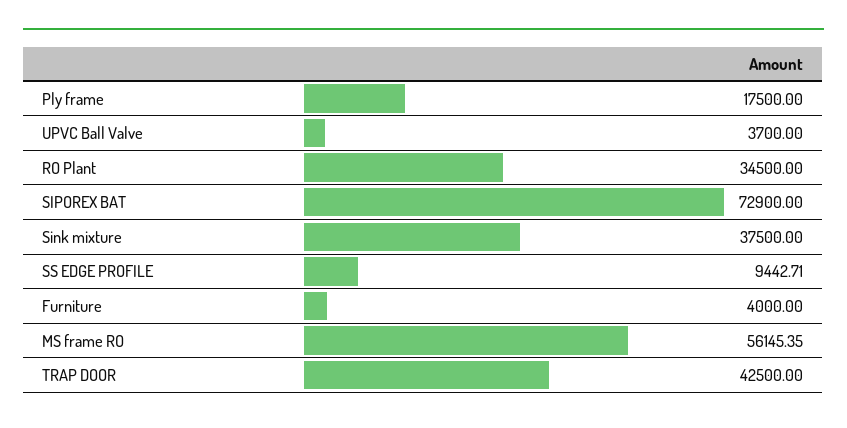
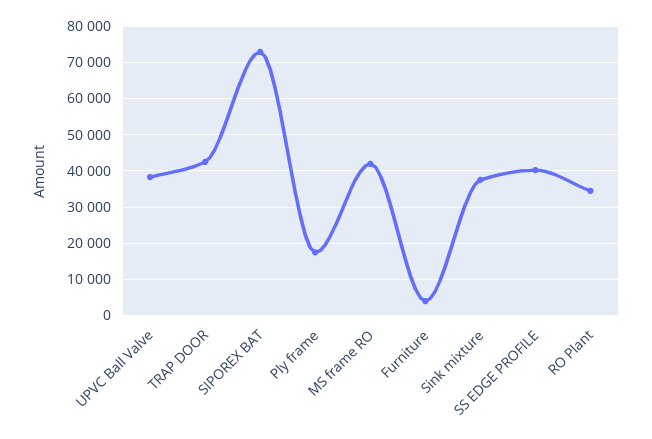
UPVC Ball Valve: 3700 -> 38000
SS EDGE PROFILE: 9442.71 -> 40000
MS frame RO: 56145.35 -> 42000

